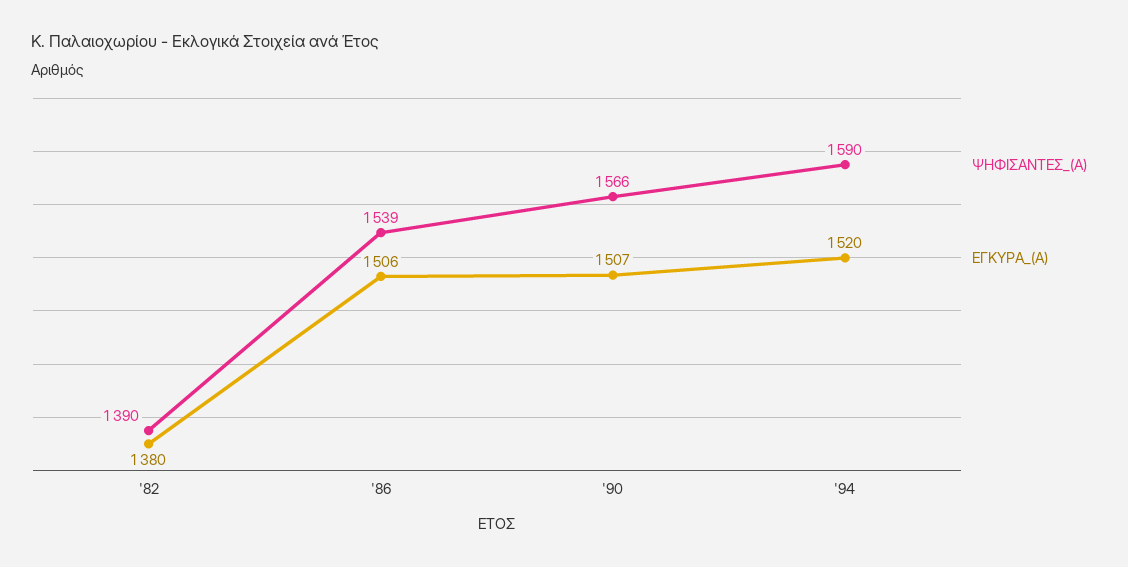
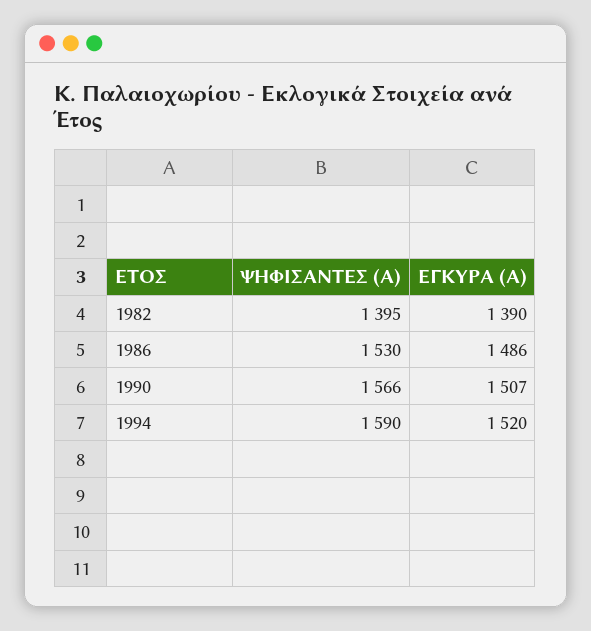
ΨΗΦΙΣΑΝΤΕΣ_(Α), '82: 1390 -> 1395
ΕΓΚΥΡΑ_(Α), '82: 1380 -> 1390
ΨΗΦΙΣΑΝΤΕΣ_(Α), '86: 1539 -> 1530
ΕΓΚΥΡΑ_(Α), '86: 1506 -> 1486

